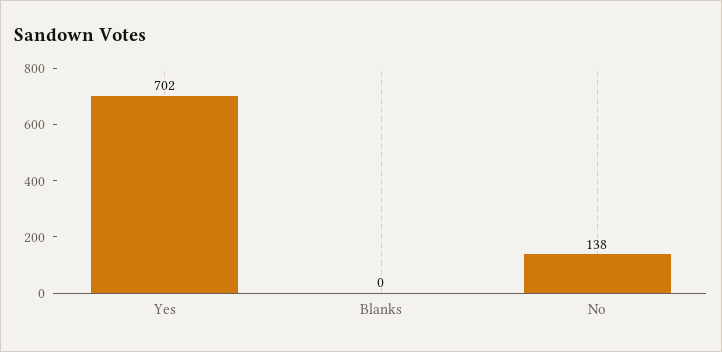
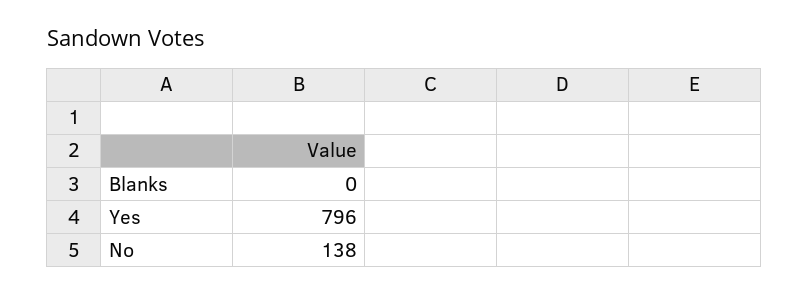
Yes: 702 -> 796

